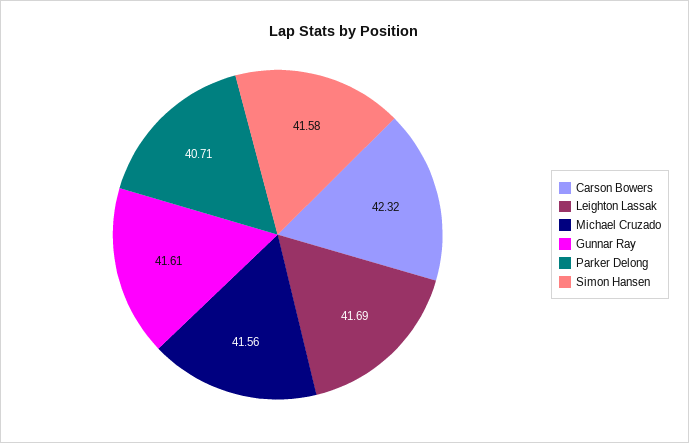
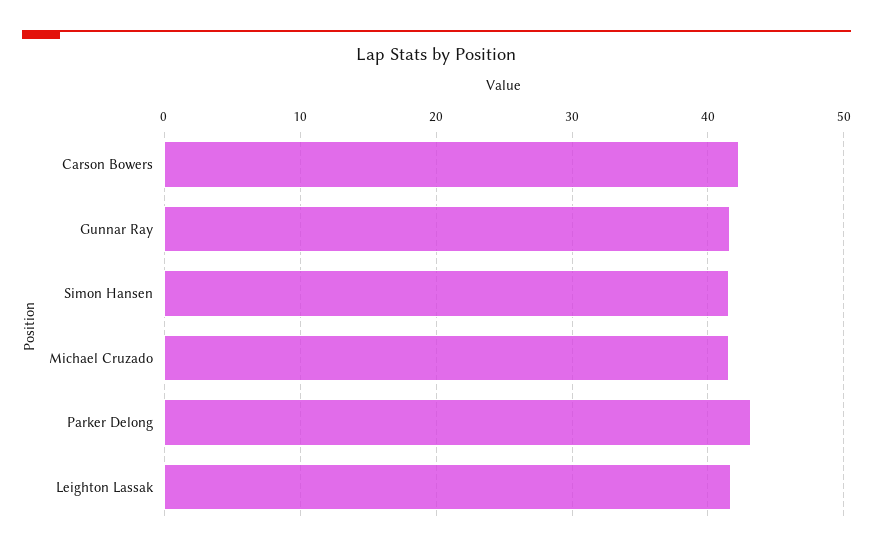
Parker Delong: 40.71 -> 43

